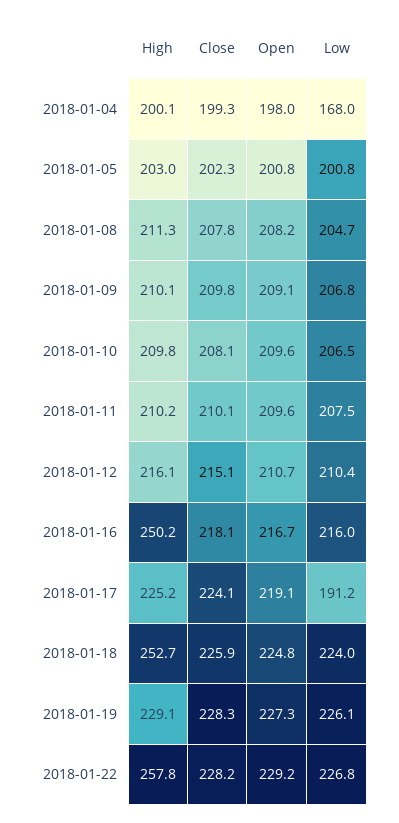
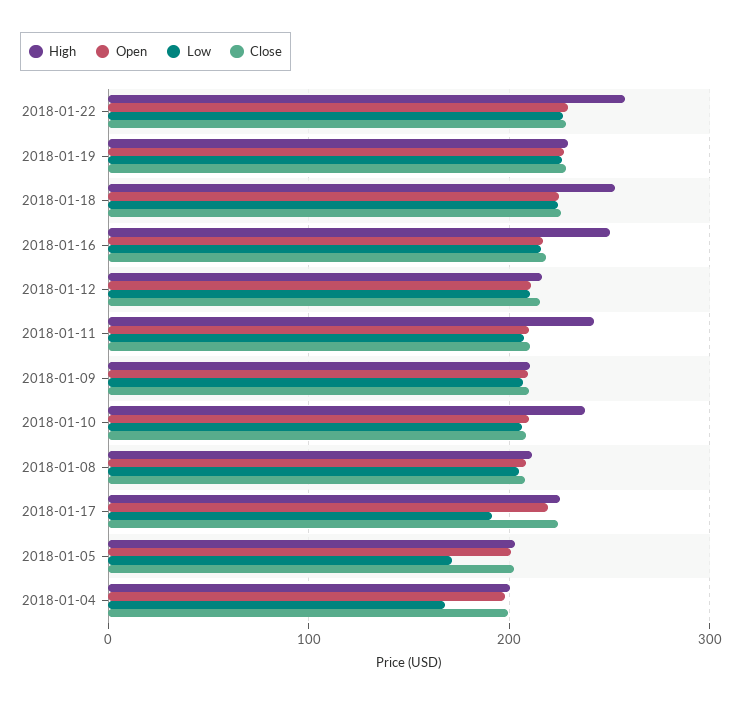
Low, 2018-01-05: 200.8 -> 170
High, 2018-01-10: 209.8 -> 240
High, 2018-01-11: 210.2 -> 240

